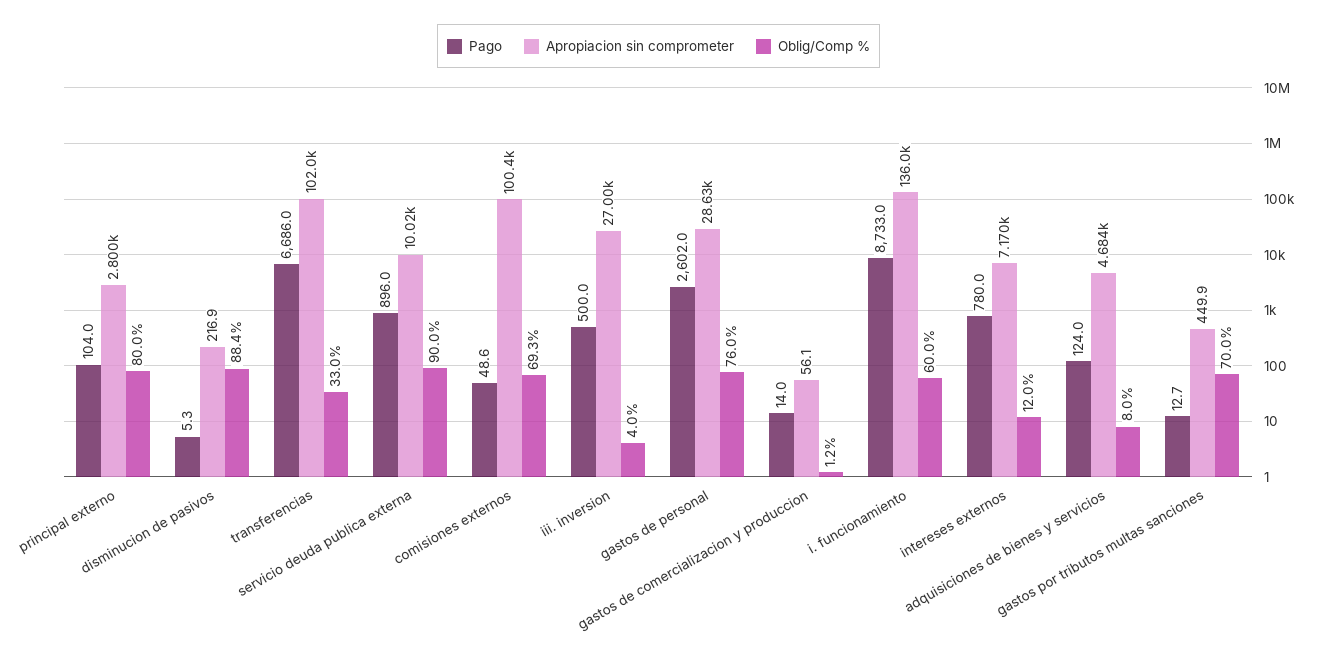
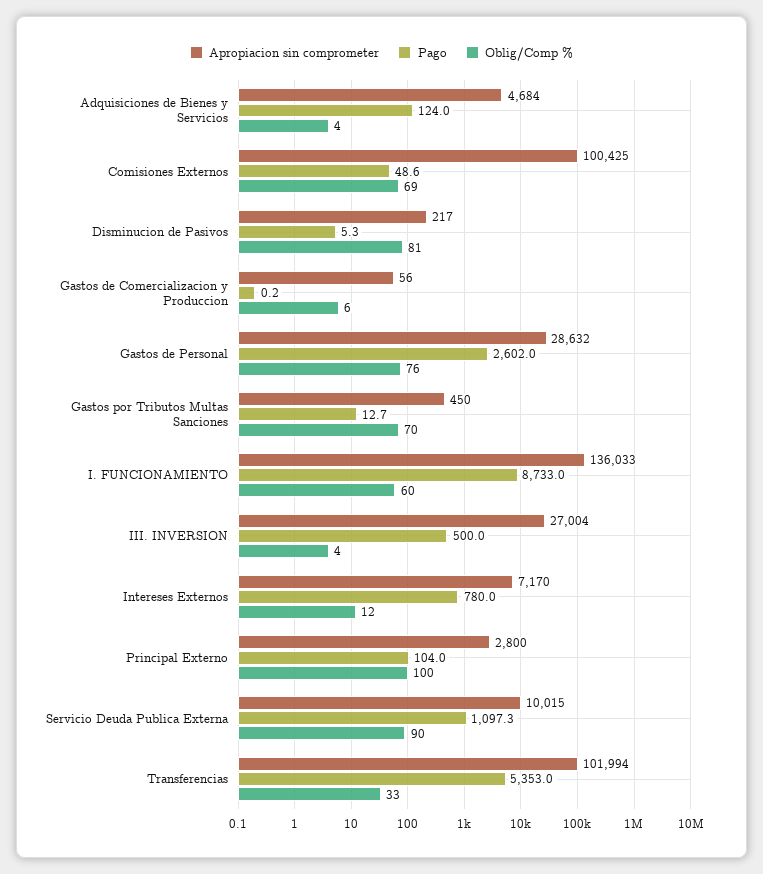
Oblig/Comp %, principal externo: 80 -> 100
Oblig/Comp %, disminucion de pasivos: 88.4 -> 81
Pago, transferencias: 6686 -> 5353
Pago, servicio deuda publica externa: 896 -> 1097.3
Pago, gastos de comercializacion y produccion: 14 -> 0.2
Oblig/Comp %, gastos de comercializacion y produccion: 1.2 -> 6
Oblig/Comp %, adquisiciones de bienes y servicios: 8 -> 4

